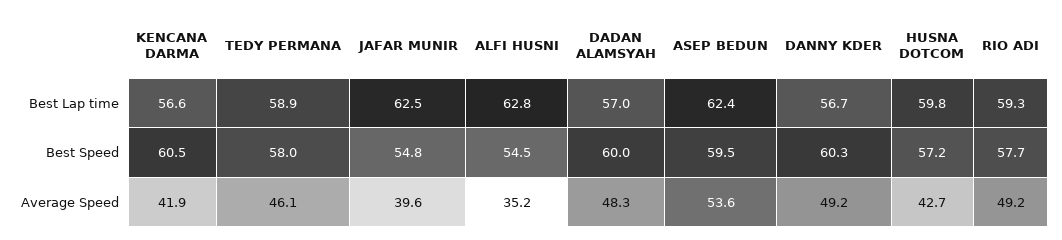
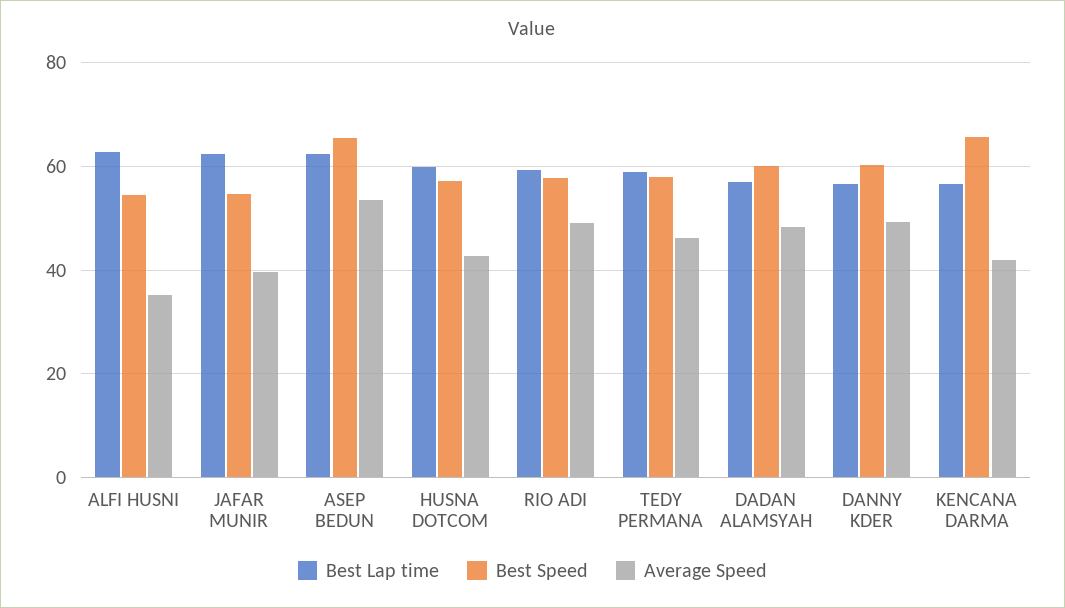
Best Speed, KENCANA DARMA: 60.5 -> 66
Best Speed, ASEP BEDUN: 59.5 -> 66

